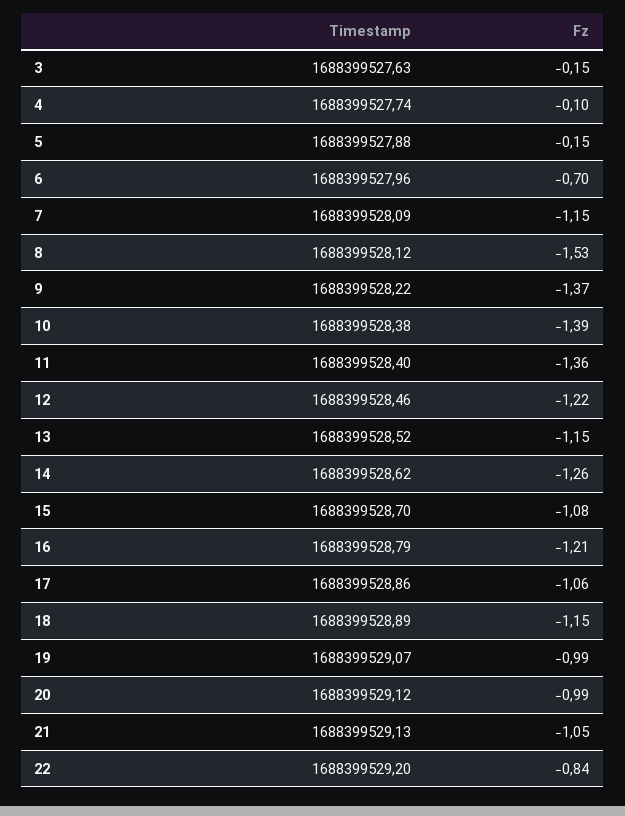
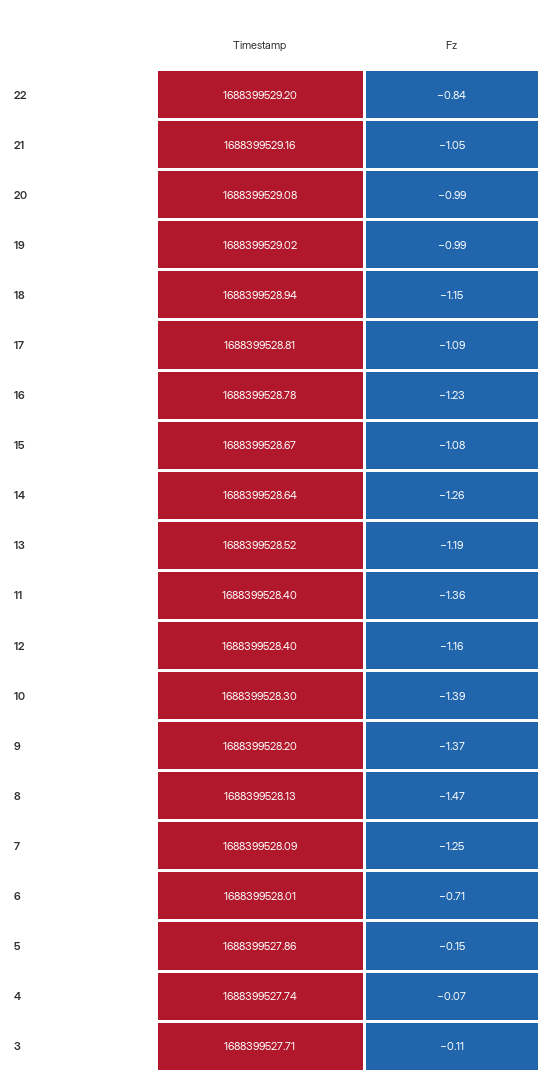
Timestamp, 3: 1688399527.63 -> 1688399527.71
Fz, 3: -0.15 -> -0.11
Fz, 4: -0.1 -> -0.07
Timestamp, 5: 1688399527.88 -> 1688399527.86
Timestamp, 6: 1688399527.96 -> 1688399528.01
Fz, 6: -0.7 -> -0.71
Fz, 7: -1.15 -> -1.25
Timestamp, 8: 1688399528.12 -> 1688399528.13
Fz, 8: -1.53 -> -1.47
Timestamp, 9: 1688399528.22 -> 1688399528.2
Timestamp, 10: 1688399528.38 -> 1688399528.3
Timestamp, 12: 1688399528.46 -> 1688399528.4
Fz, 12: -1.22 -> -1.16
Fz, 13: -1.15 -> -1.19
Timestamp, 14: 1688399528.62 -> 1688399528.64
Timestamp, 15: 1688399528.7 -> 1688399528.67
Timestamp, 16: 1688399528.79 -> 1688399528.78
Fz, 16: -1.21 -> -1.23
Timestamp, 17: 1688399528.86 -> 1688399528.81
Fz, 17: -1.06 -> -1.09
Timestamp, 18: 1688399528.89 -> 1688399528.94
Timestamp, 19: 1688399529.07 -> 1688399529.02
Timestamp, 20: 1688399529.12 -> 1688399529.08
Timestamp, 21: 1688399529.13 -> 1688399529.16

